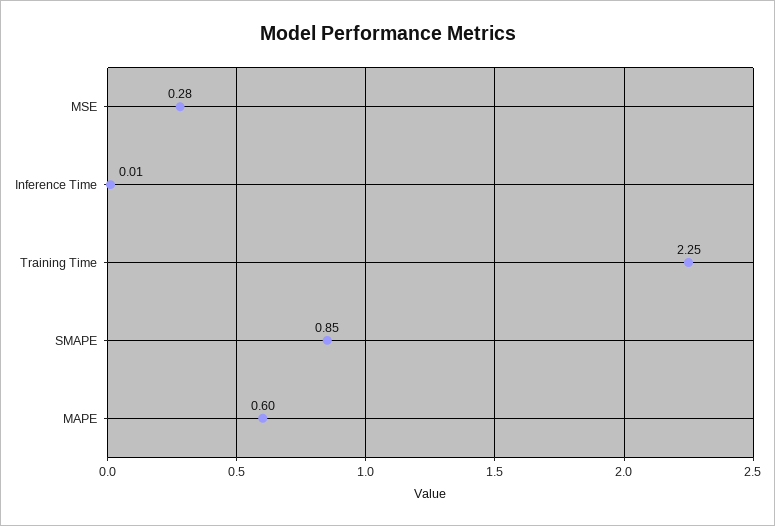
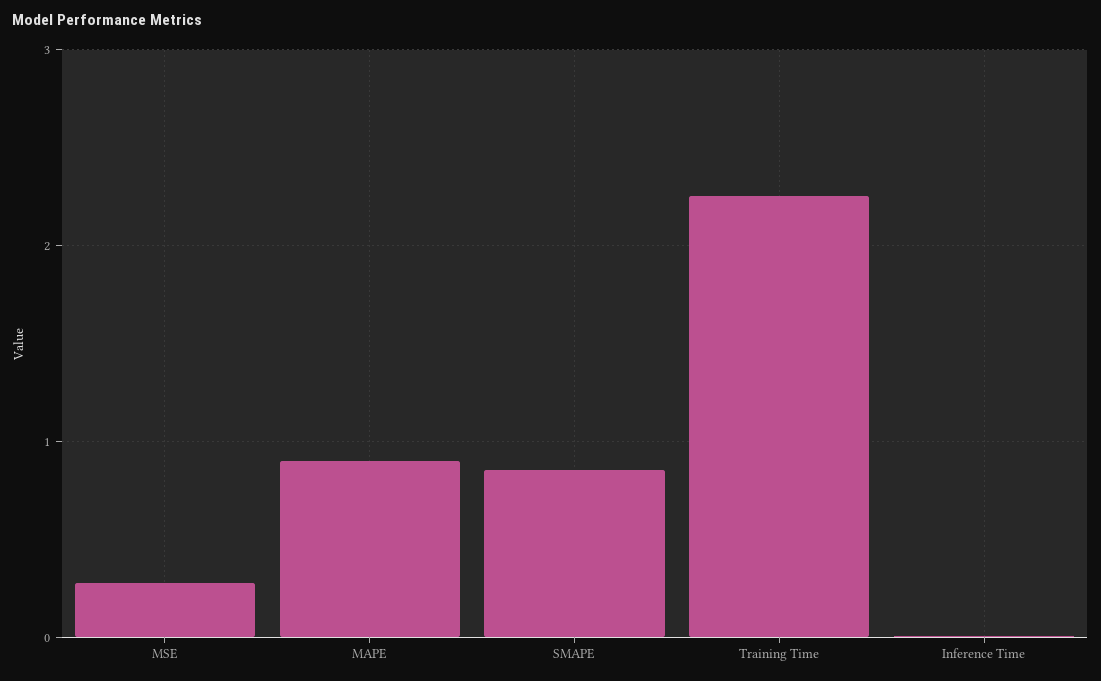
MAPE: 0.6 -> 0.9

